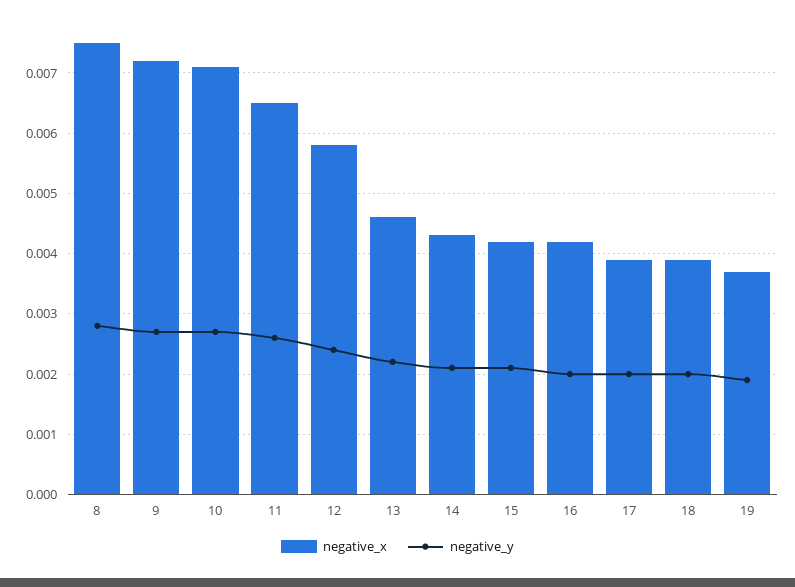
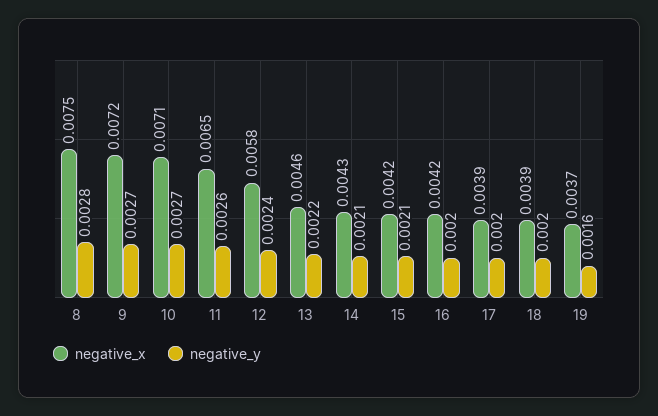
negative_y, 19: 0.0019 -> 0.0016

